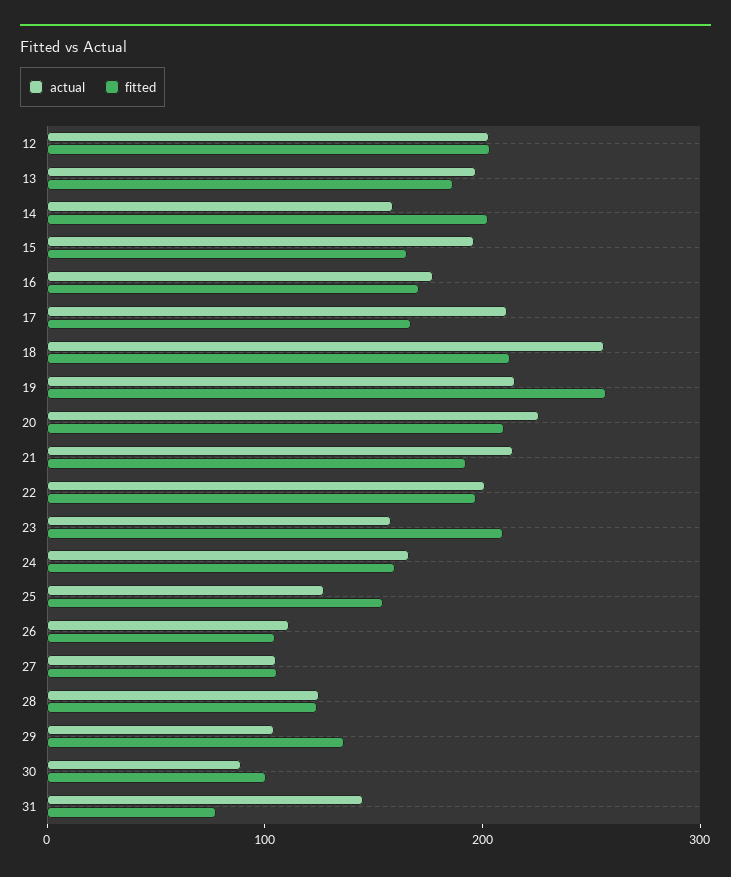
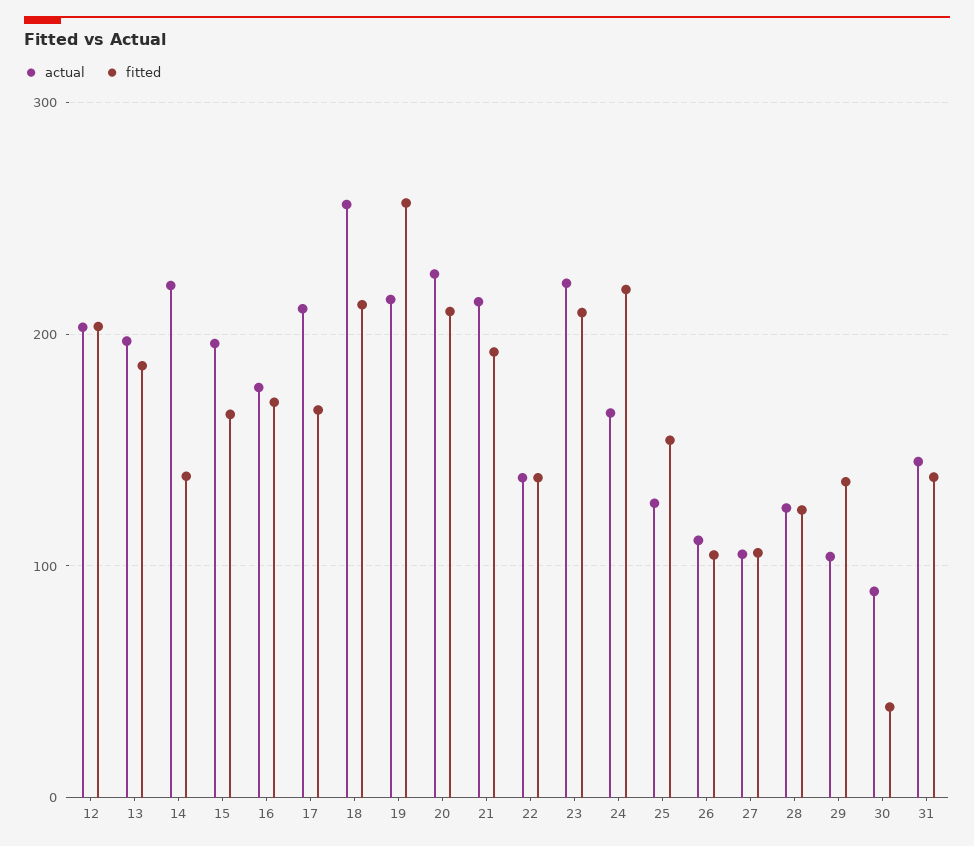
actual, 14: 160 -> 220
fitted, 14: 200 -> 140
actual, 22: 200 -> 140
fitted, 22: 200 -> 140
actual, 23: 160 -> 220
fitted, 24: 160 -> 220
fitted, 30: 100 -> 40
fitted, 31: 80 -> 140

